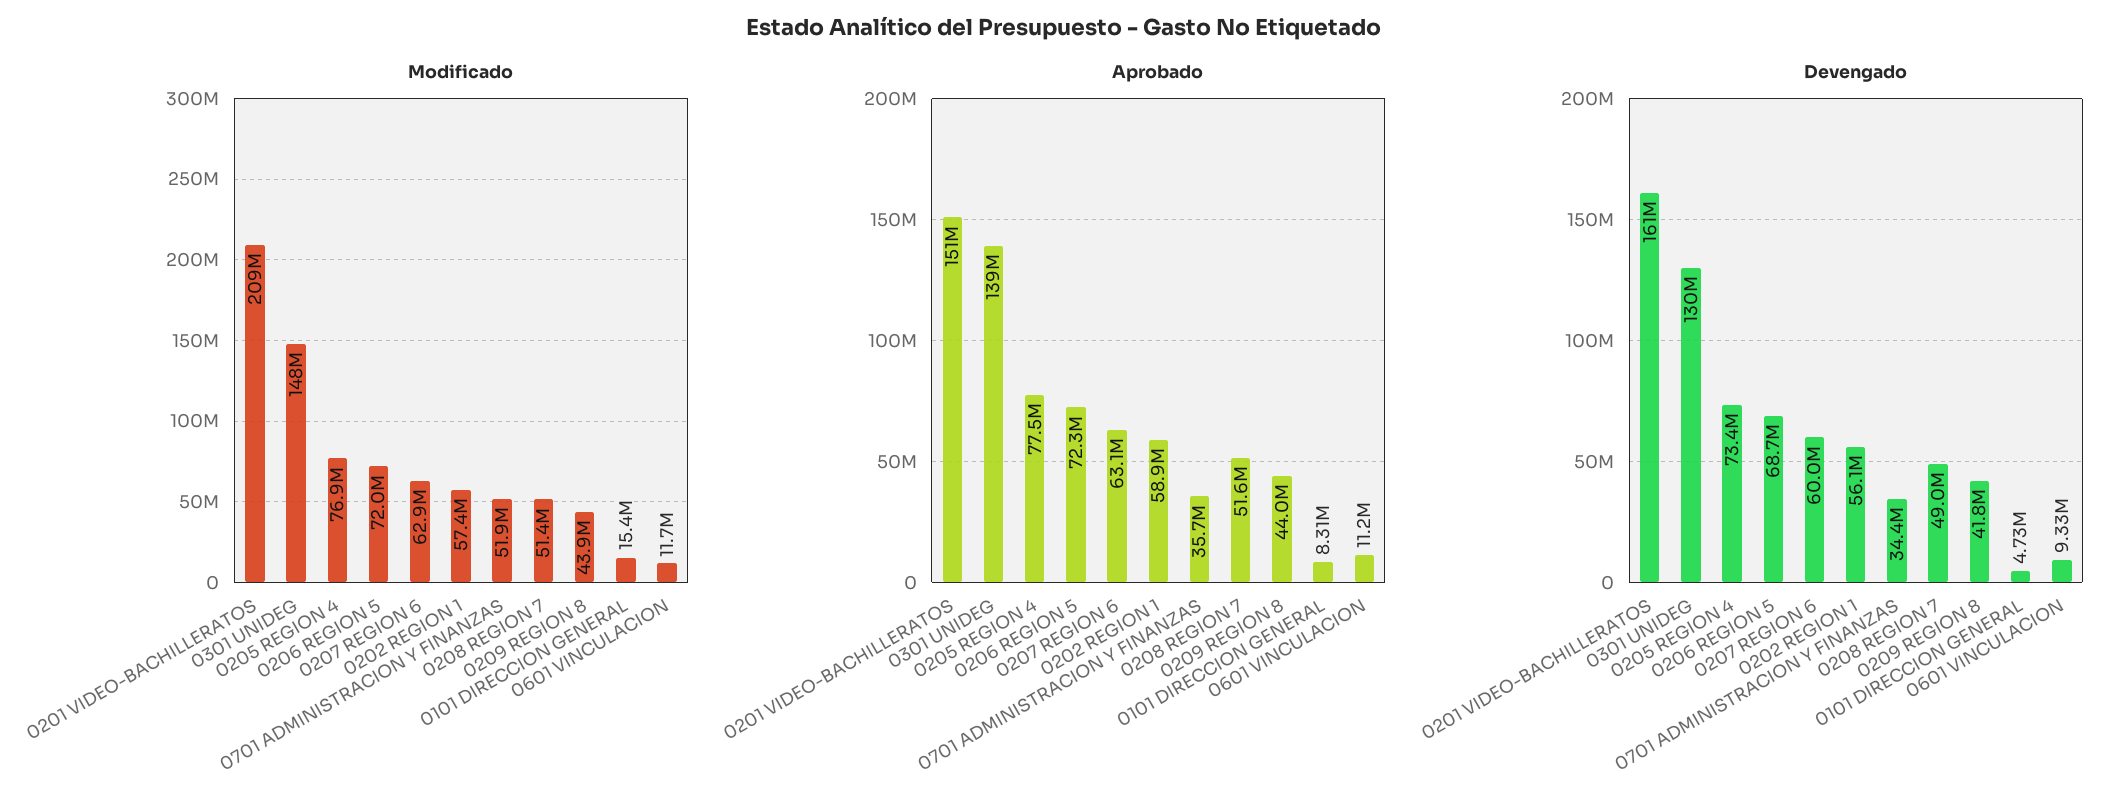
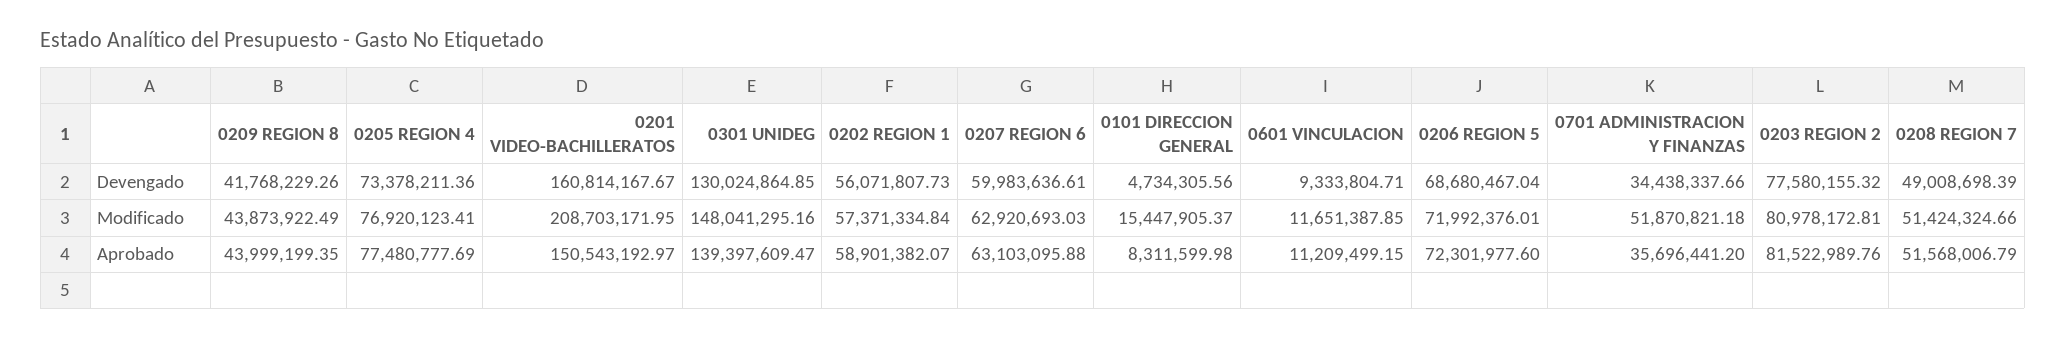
Devengado, 0203 REGION 2: none -> 77580155.32
Modificado, 0203 REGION 2: none -> 80978172.81
Aprobado, 0203 REGION 2: none -> 81522989.76

